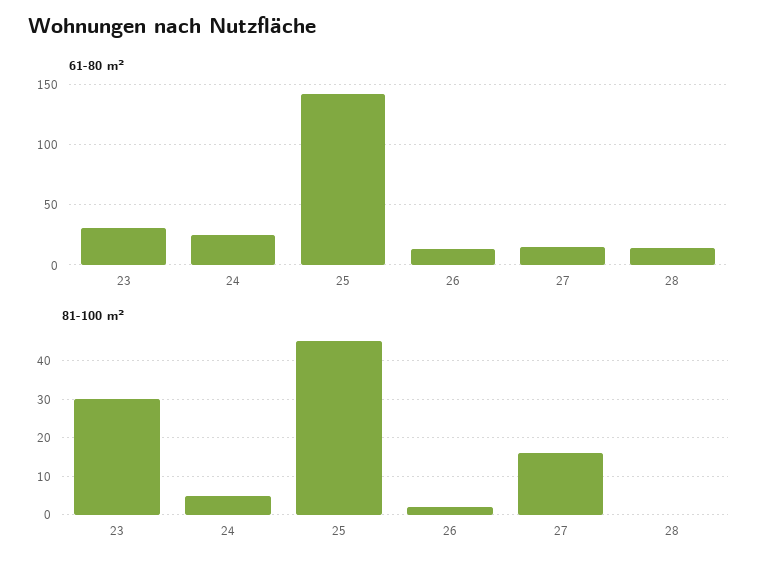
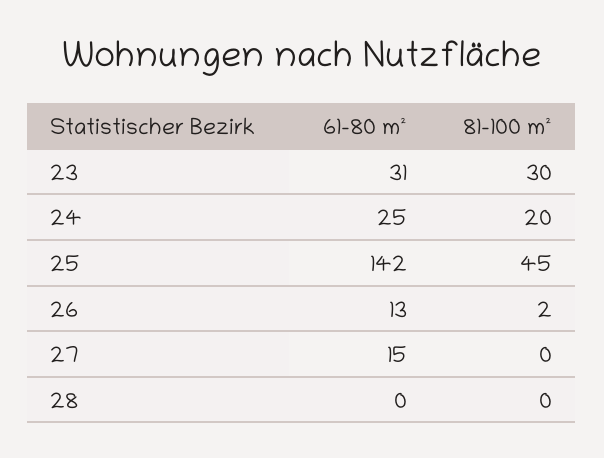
61-80 m², 28: 15 -> 0
81-100 m², 24: 5 -> 20
81-100 m², 27: 15 -> 0

